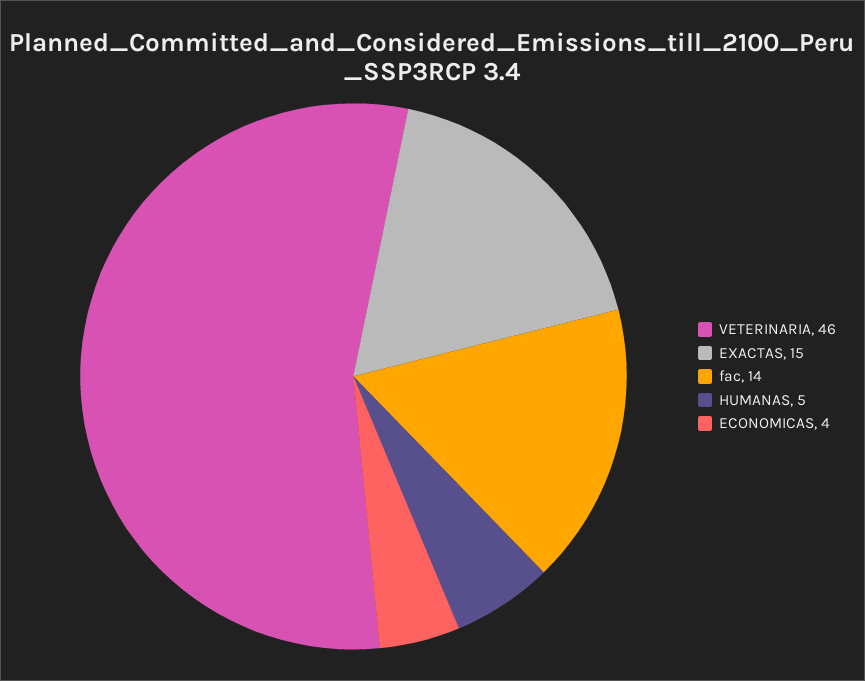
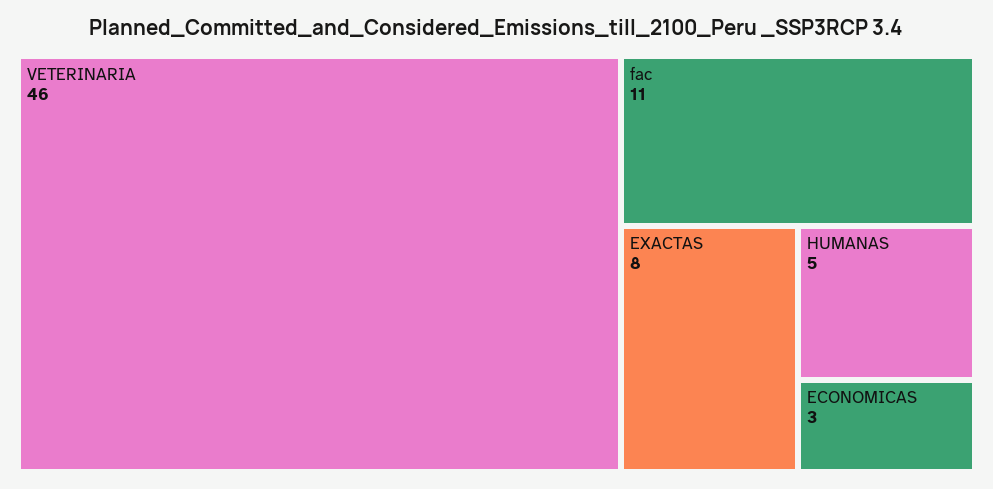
EXACTAS: 15 -> 8
fac: 14 -> 11
ECONOMICAS: 4 -> 3

